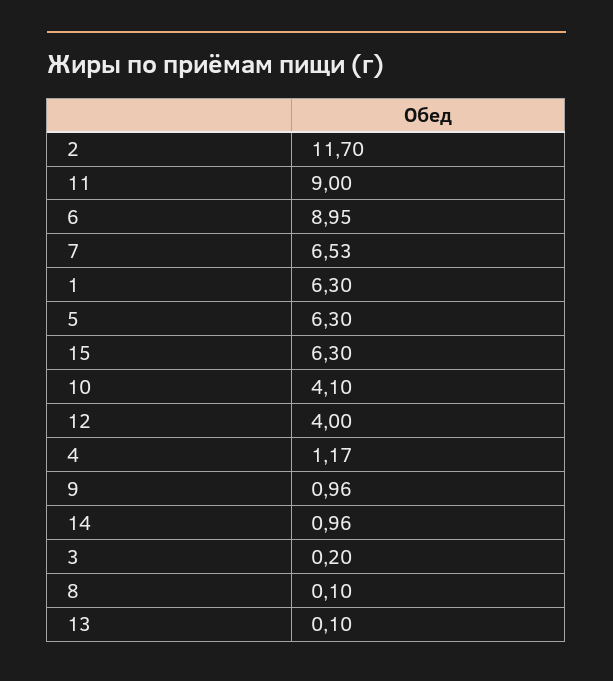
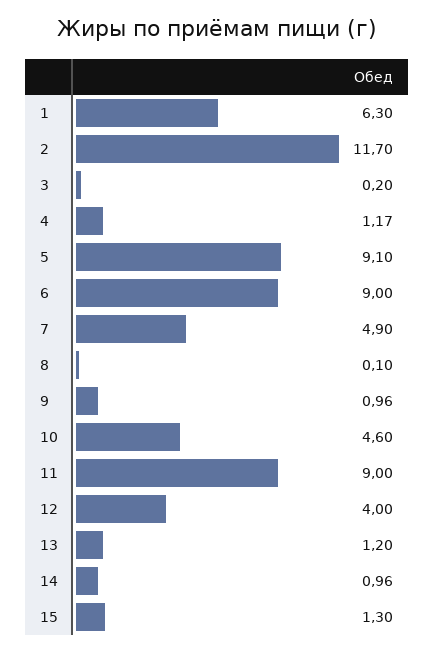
6: 8.95 -> 9
7: 6.53 -> 4.9
5: 6.3 -> 9.1
15: 6.3 -> 1.3
10: 4.1 -> 4.6
13: 0.1 -> 1.2

